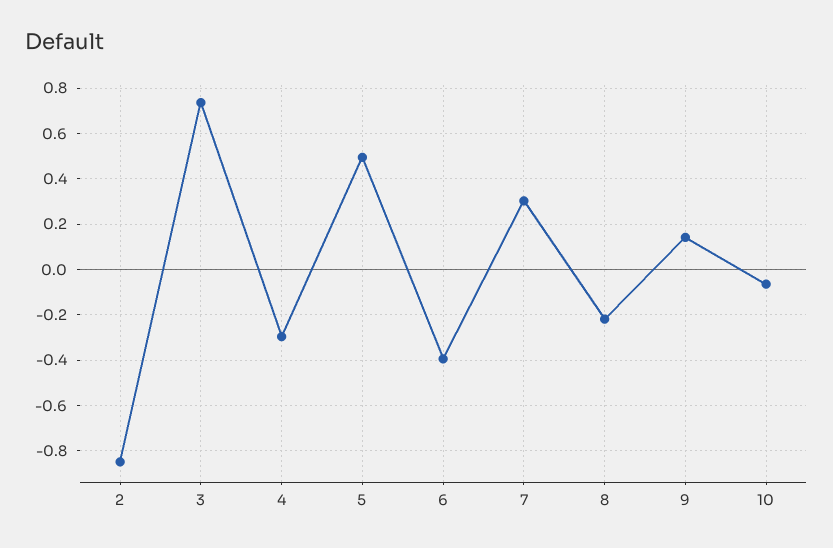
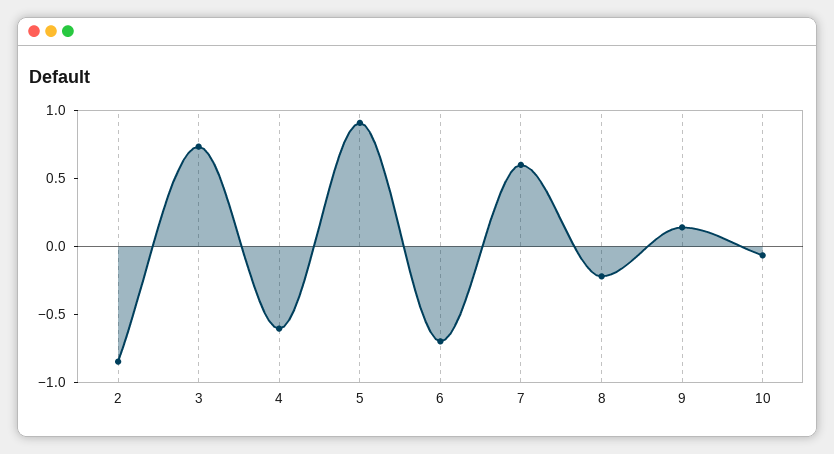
4: -0.3 -> -0.6
5: 0.5 -> 0.9
6: -0.4 -> -0.7
7: 0.3 -> 0.6

